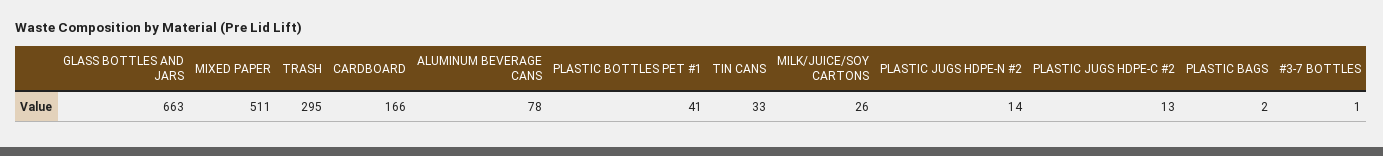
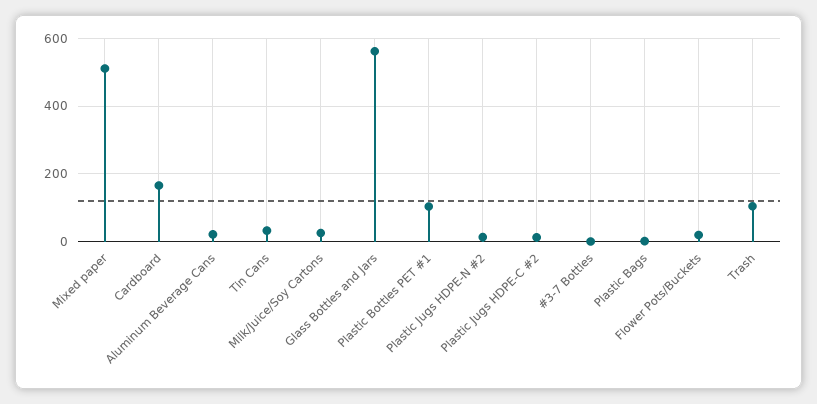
GLASS BOTTLES AND JARS: 663 -> 560
TRASH: 295 -> 100
ALUMINUM BEVERAGE CANS: 78 -> 20
PLASTIC BOTTLES PET #1: 41 -> 100
Flower Pots/Buckets: none -> 20

